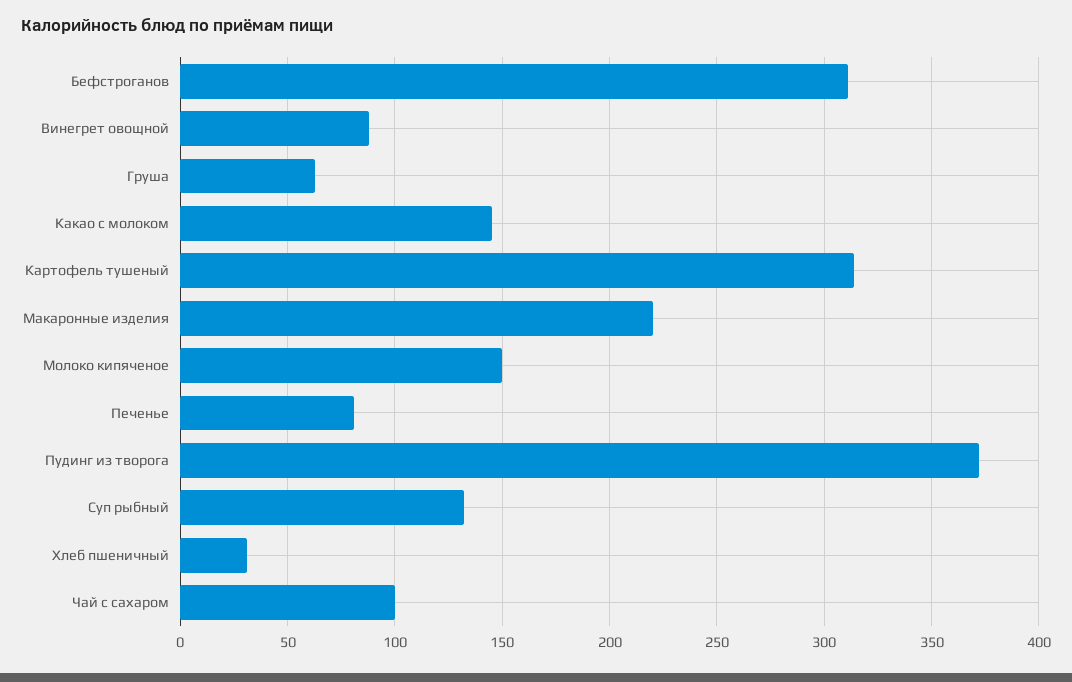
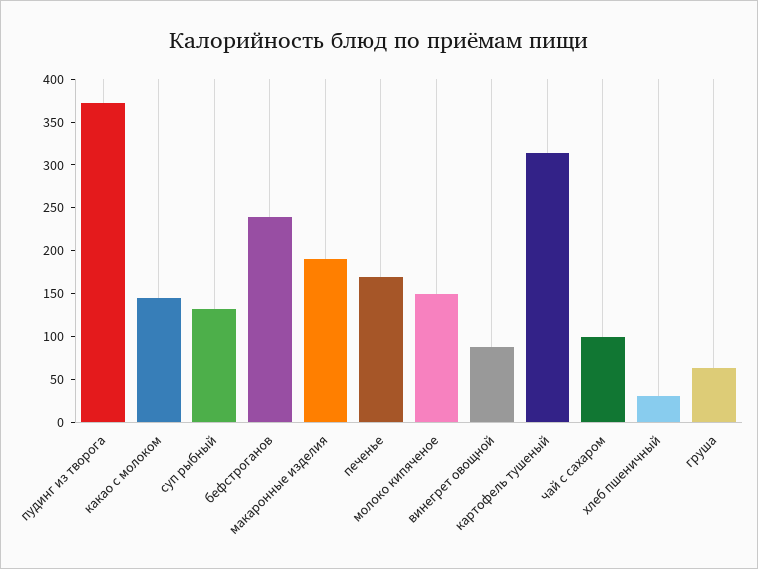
Бефстроганов: 310 -> 240
Макаронные изделия: 220 -> 190
Печенье: 80 -> 170

